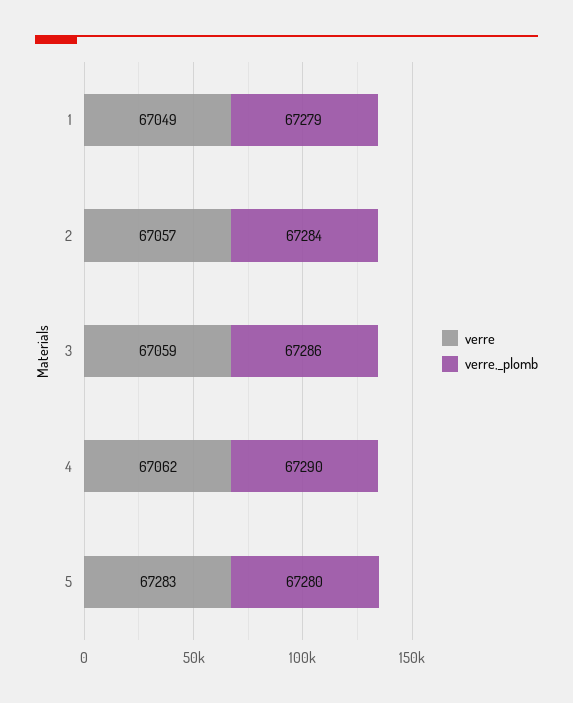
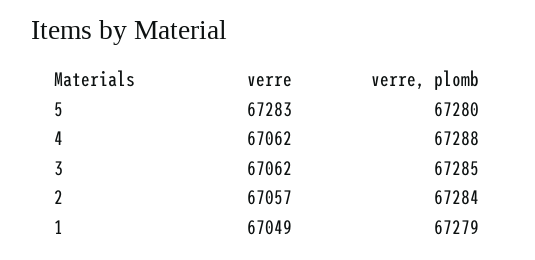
verre, 3: 67059 -> 67062
verre,_plomb, 3: 67286 -> 67285
verre,_plomb, 4: 67290 -> 67288

